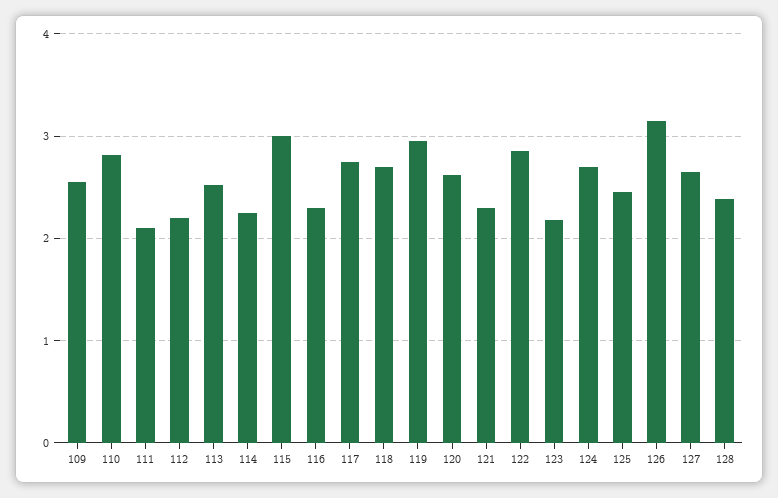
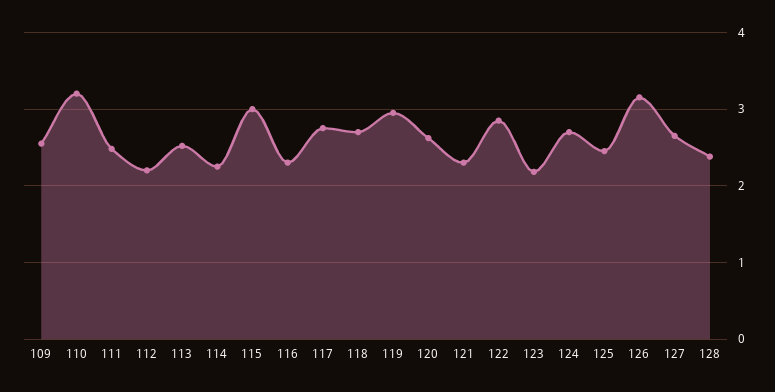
110: 2.8 -> 3.2
111: 2.1 -> 2.5

